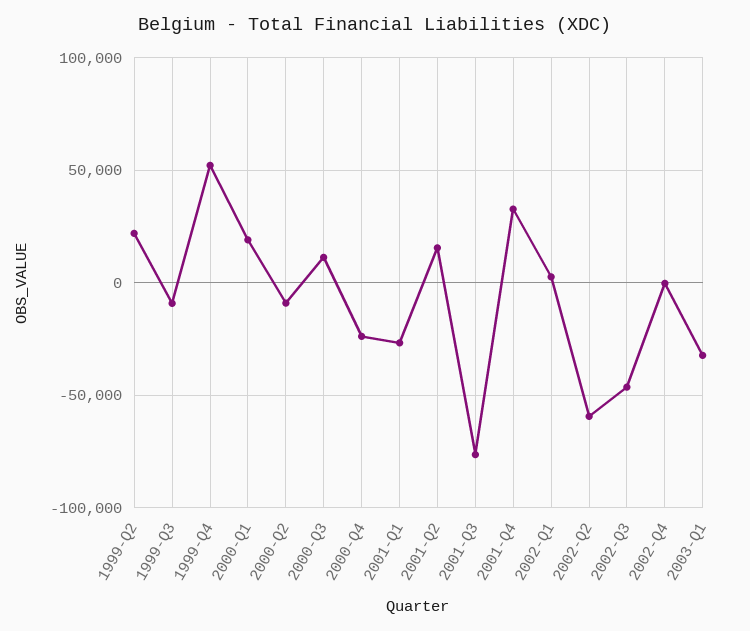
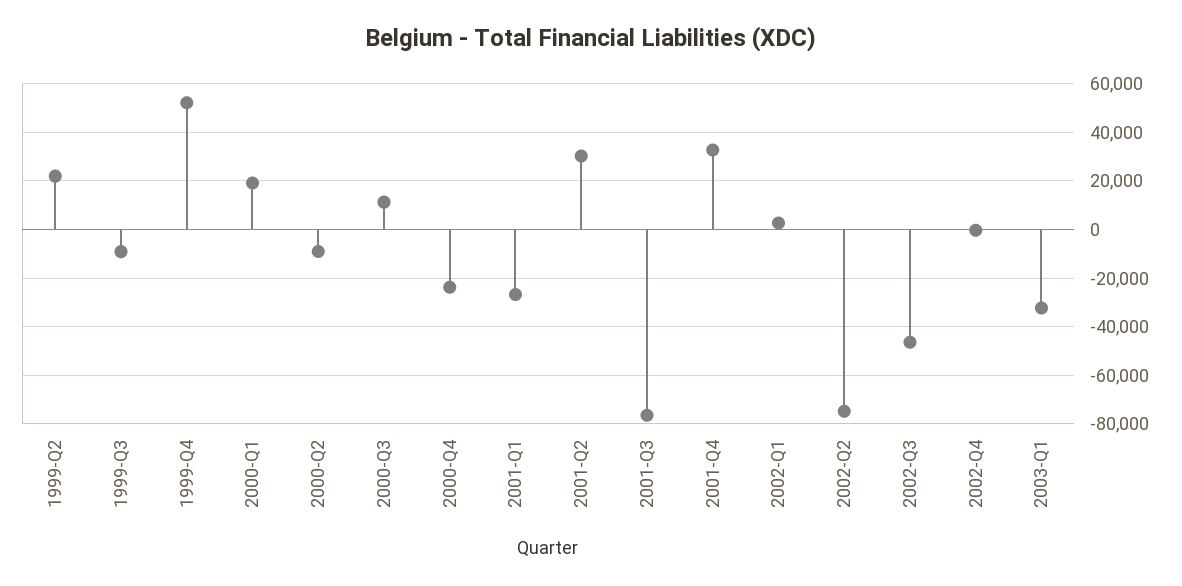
2001-Q2: 15000 -> 30000
2002-Q2: -60000 -> -75000

